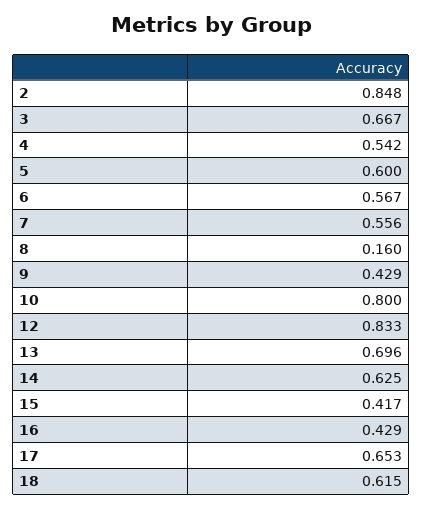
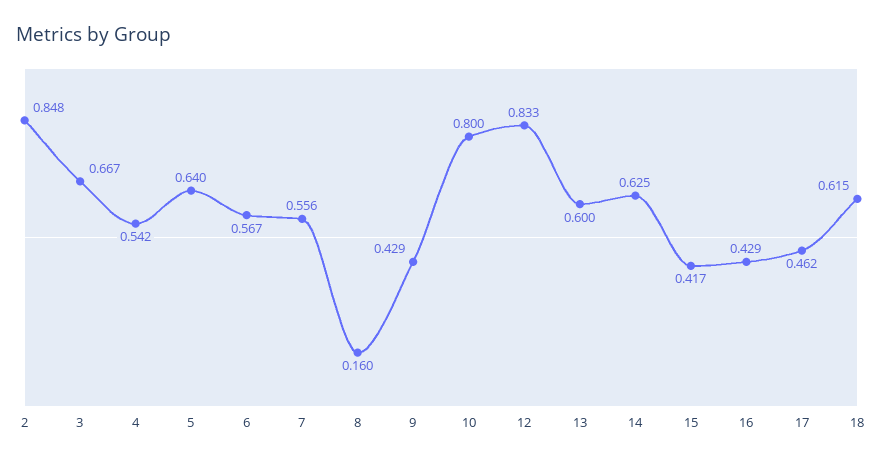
5: 0.6 -> 0.64
13: 0.696 -> 0.6
17: 0.653 -> 0.462

